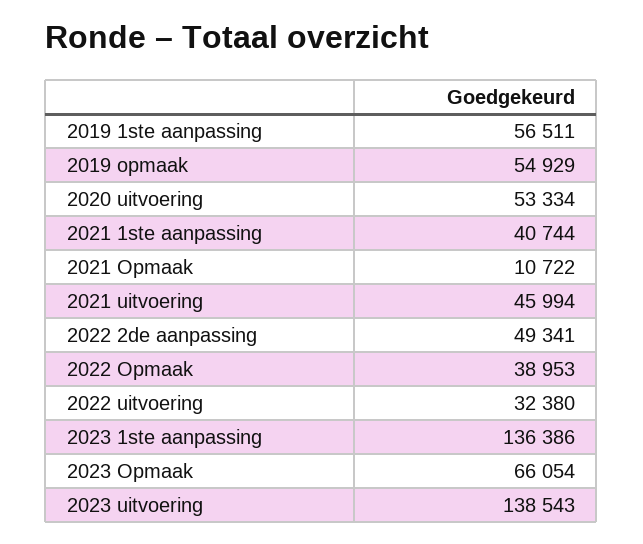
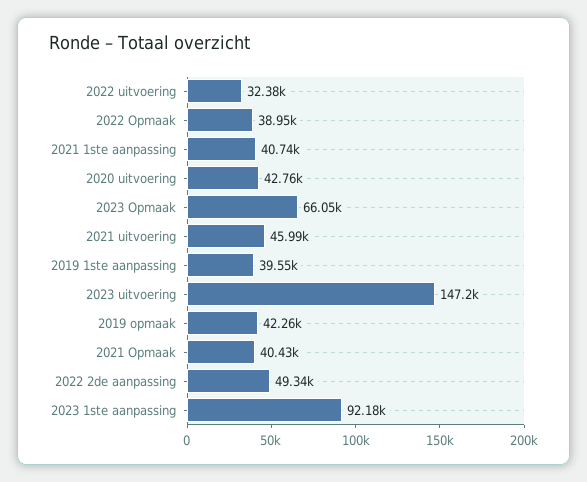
2019 1ste aanpassing: 56511 -> 39550
2019 opmaak: 54929 -> 42260
2020 uitvoering: 53334 -> 42760
2021 Opmaak: 10722 -> 40430
2023 1ste aanpassing: 136386 -> 92180
2023 uitvoering: 138543 -> 147200

